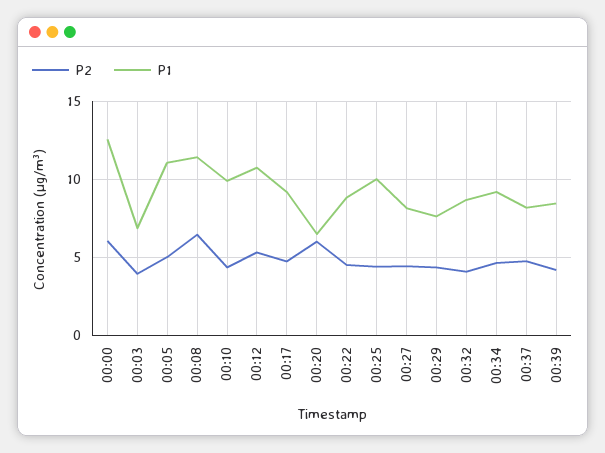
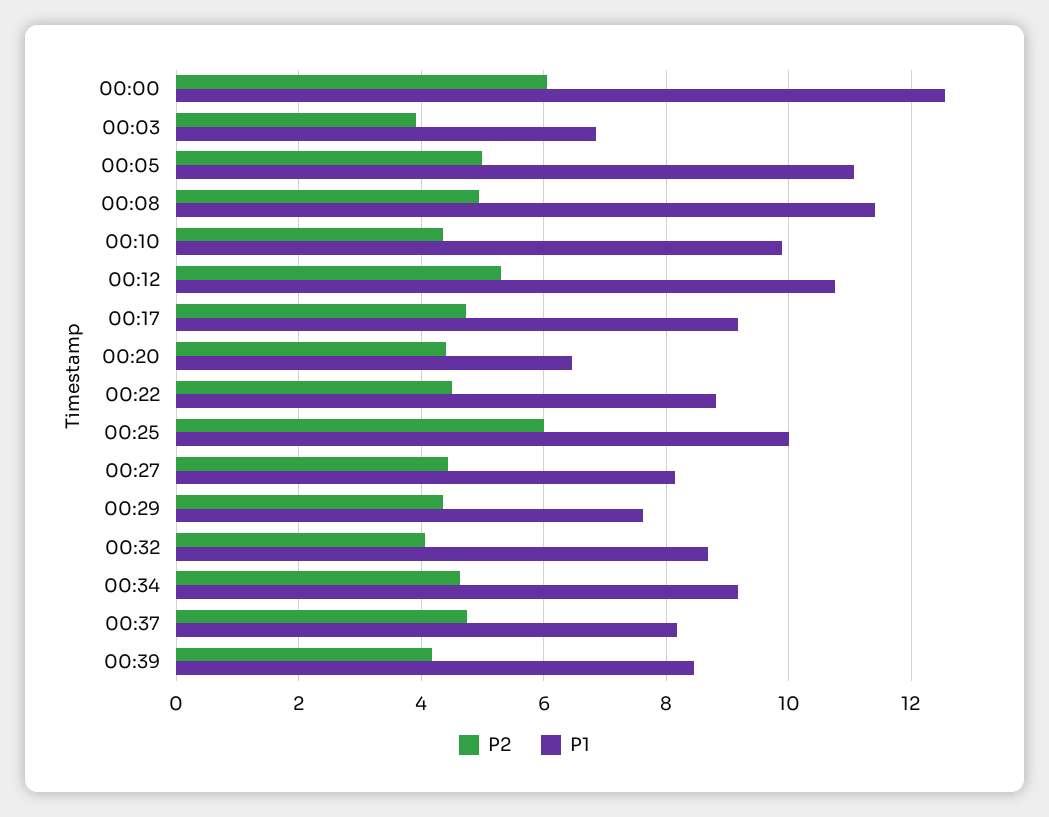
P2, 00:08: 6.5 -> 5
P2, 00:20: 6 -> 4.4
P2, 00:25: 4.5 -> 6

